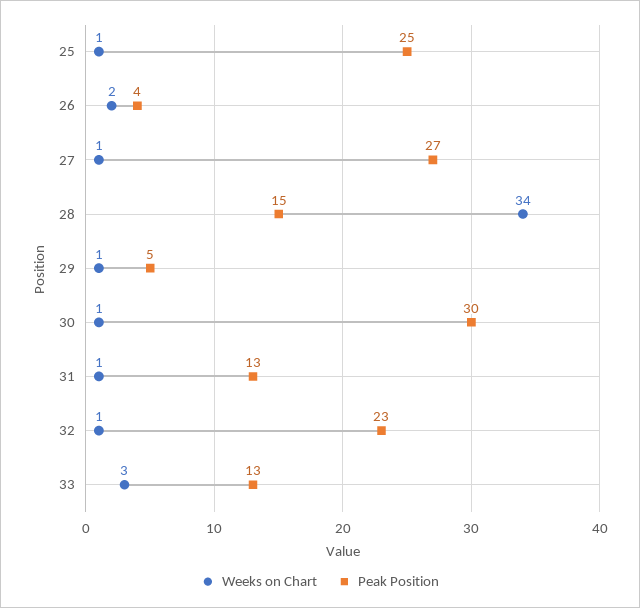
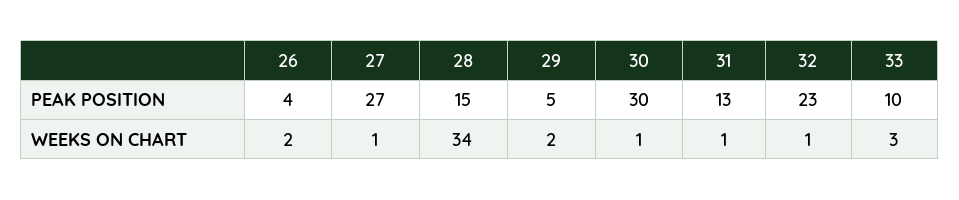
Weeks on Chart, 25: 1 -> none
Peak Position, 25: 25 -> none
Weeks on Chart, 29: 1 -> 2
Peak Position, 33: 13 -> 10

